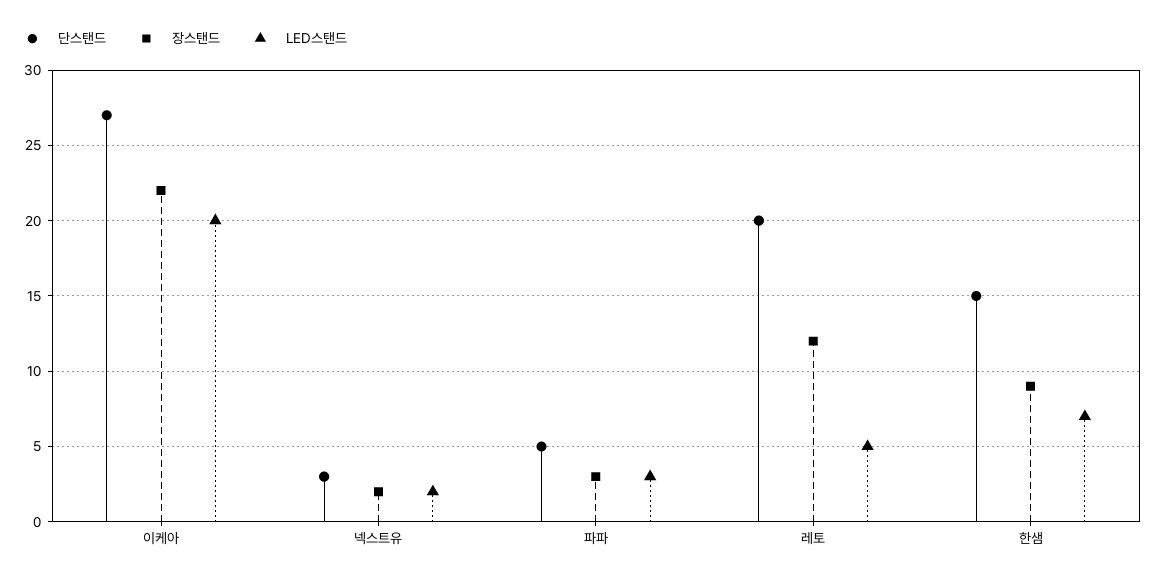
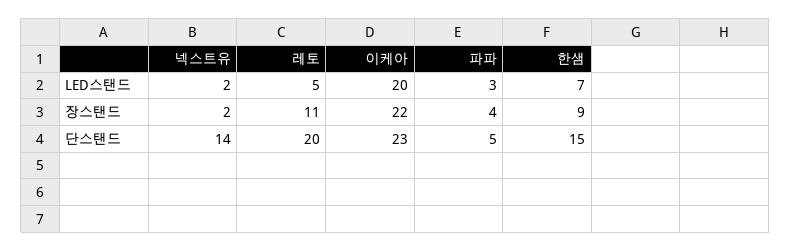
단스탠드, 이케아: 27 -> 23
단스탠드, 넥스트유: 3 -> 14
장스탠드, 파파: 3 -> 4
장스탠드, 레토: 12 -> 11

